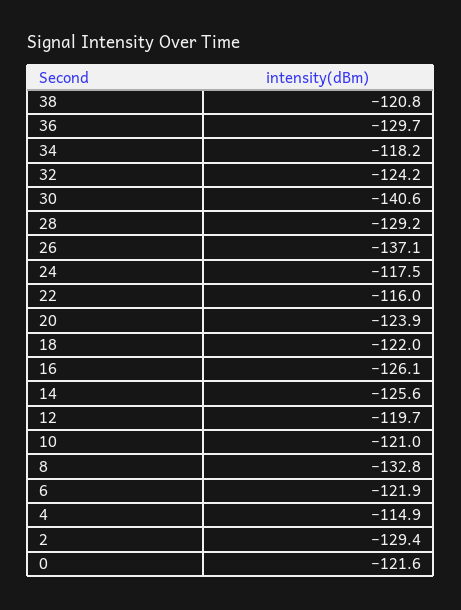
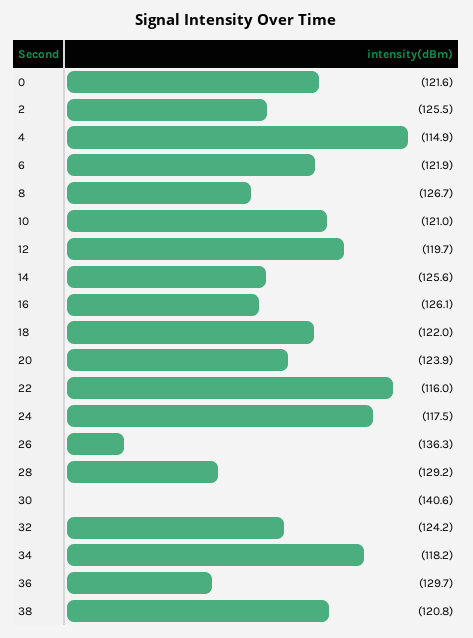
26: -137.1 -> -136.3
8: -132.8 -> -126.7
2: -129.4 -> -125.5

